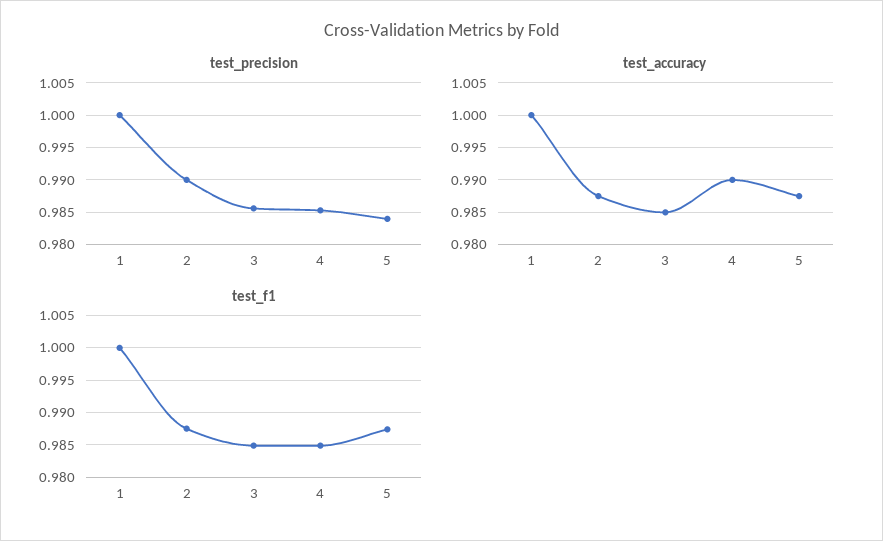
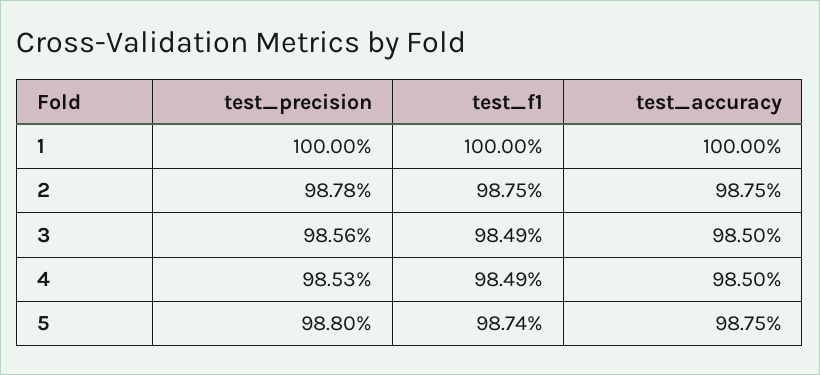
test_precision, 2: 0.99 -> 0.9878
test_precision, 5: 0.984 -> 0.988
test_accuracy, 4: 0.99 -> 0.985

